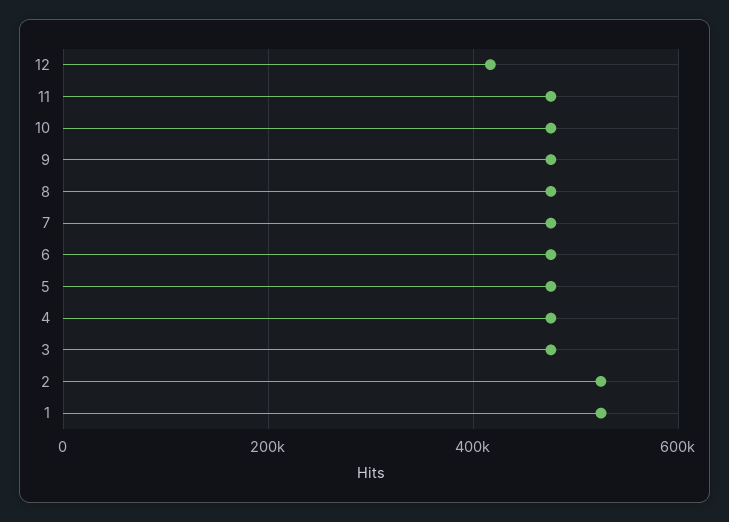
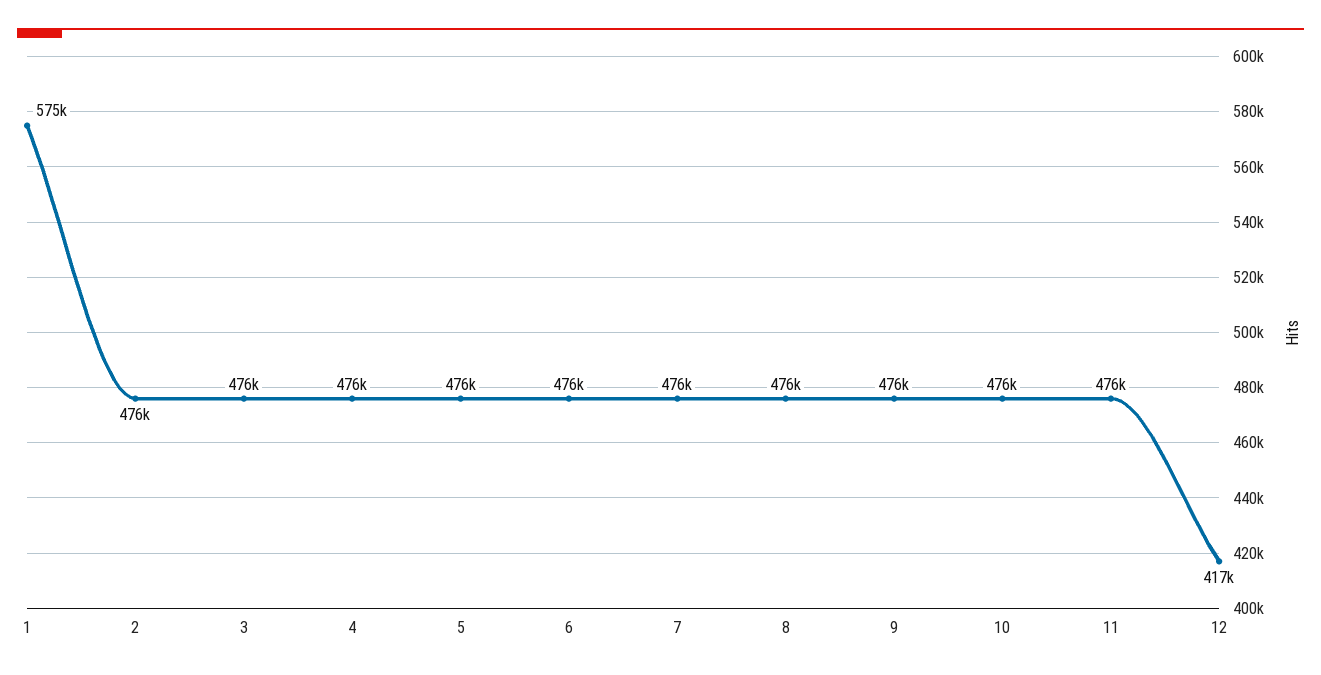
2: 520000 -> 476000
1: 520000 -> 575000

